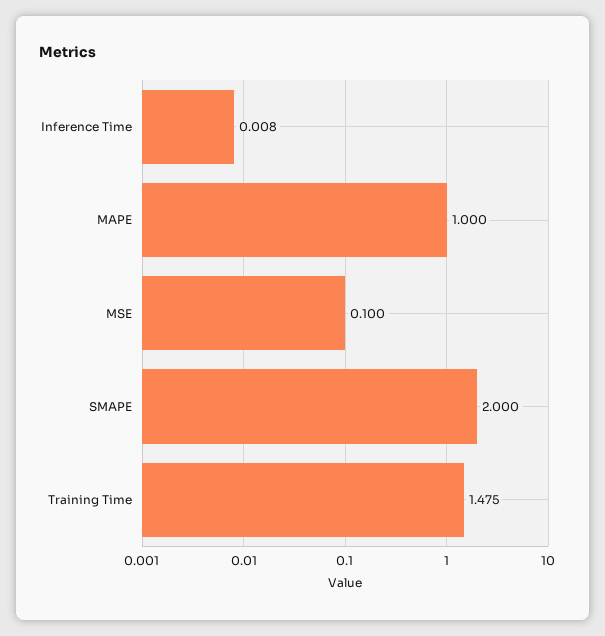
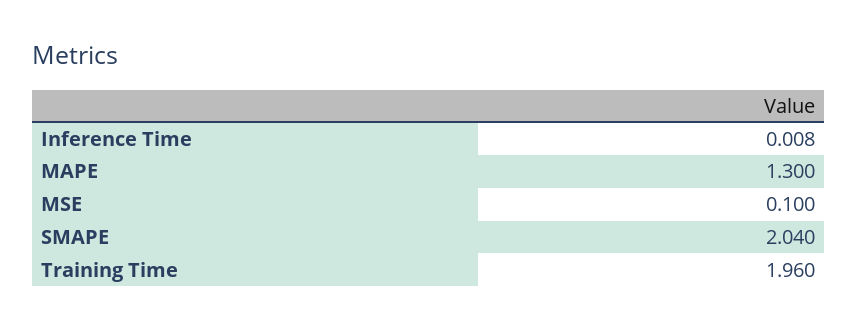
MAPE: 1 -> 1.3
SMAPE: 2 -> 2.04
Training Time: 1.475 -> 1.96

